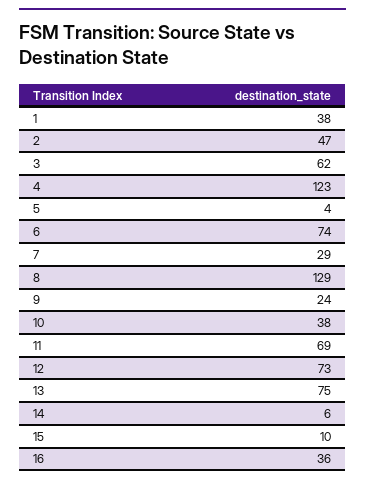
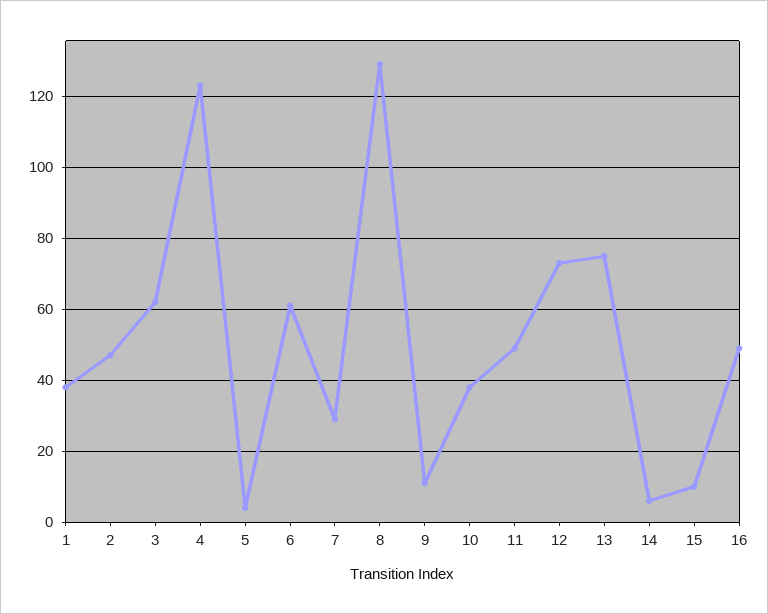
6: 74 -> 60
9: 24 -> 10
11: 69 -> 50
16: 36 -> 50

